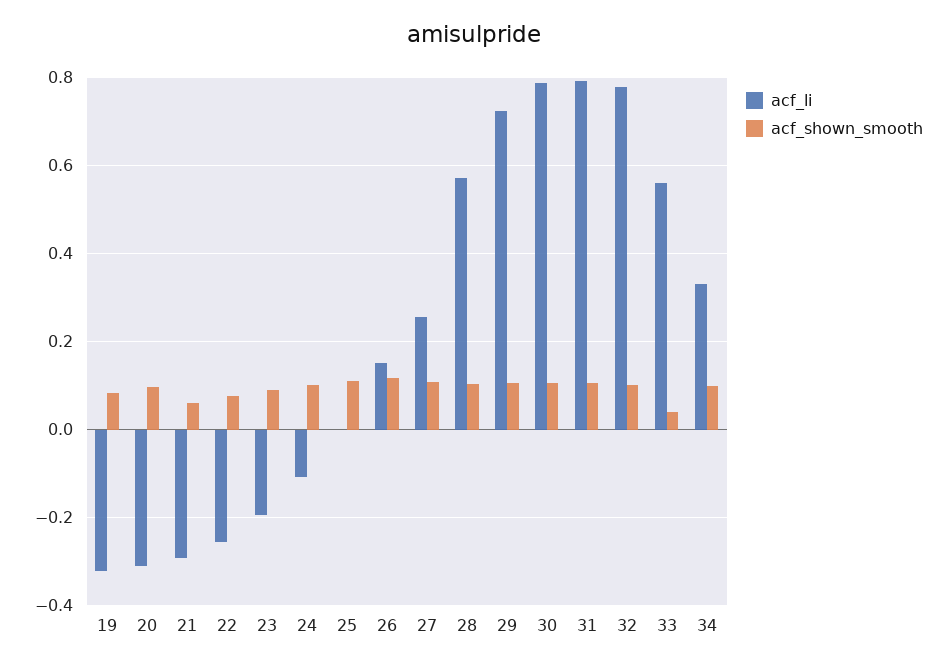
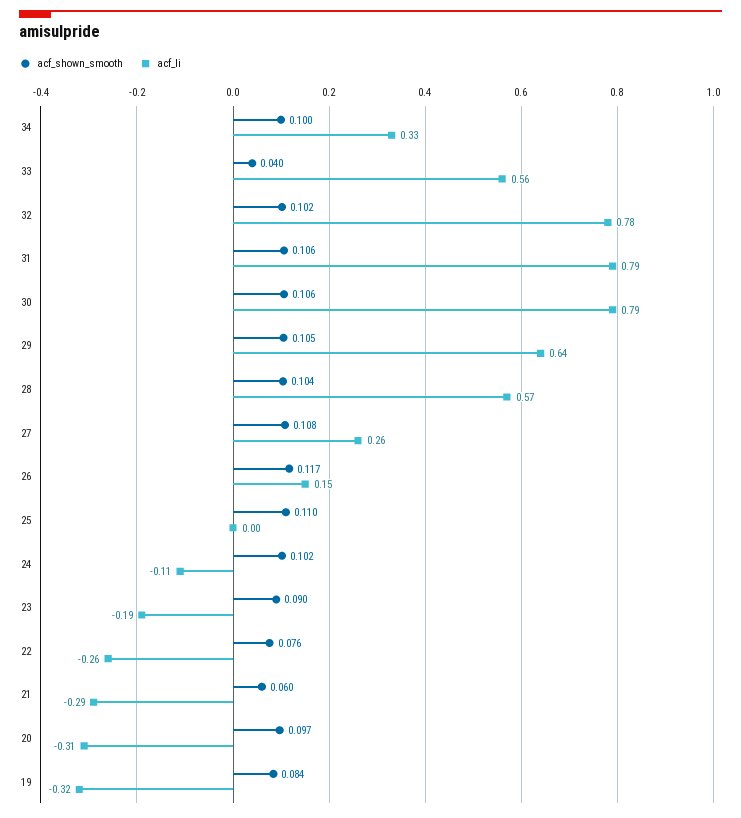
acf_li, 29: 0.72 -> 0.64

